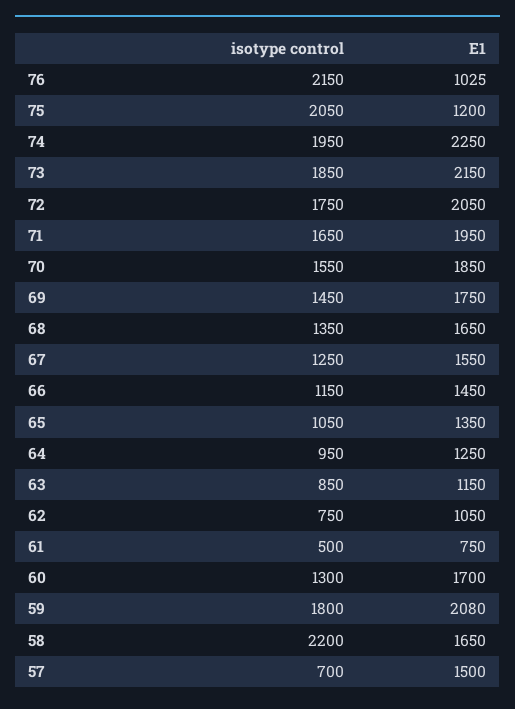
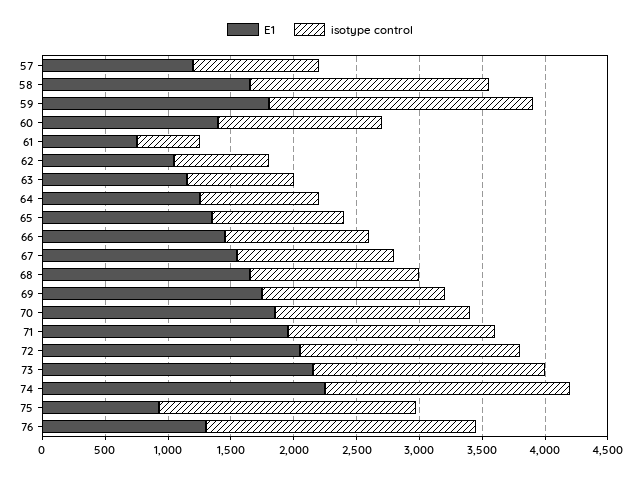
E1, 76: 1025 -> 1300
E1, 75: 1200 -> 900
E1, 60: 1700 -> 1400
isotype control, 59: 1800 -> 2100
E1, 59: 2080 -> 1800
isotype control, 58: 2200 -> 1900
isotype control, 57: 700 -> 1000
E1, 57: 1500 -> 1200

